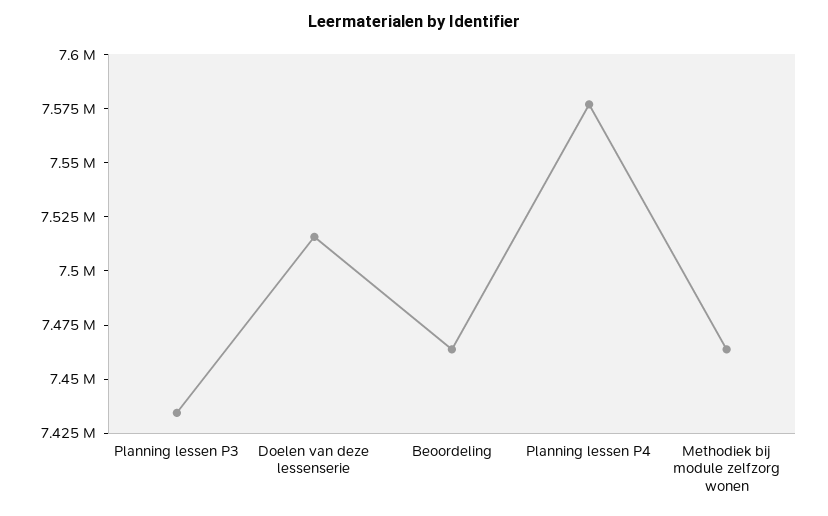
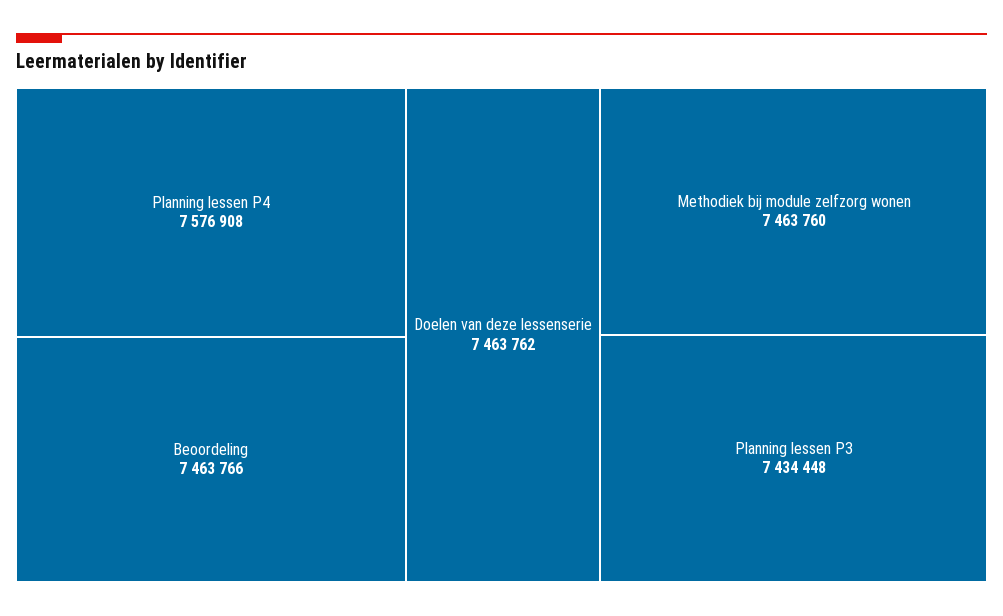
Doelen van deze lessenserie: 7515000 -> 7463762

